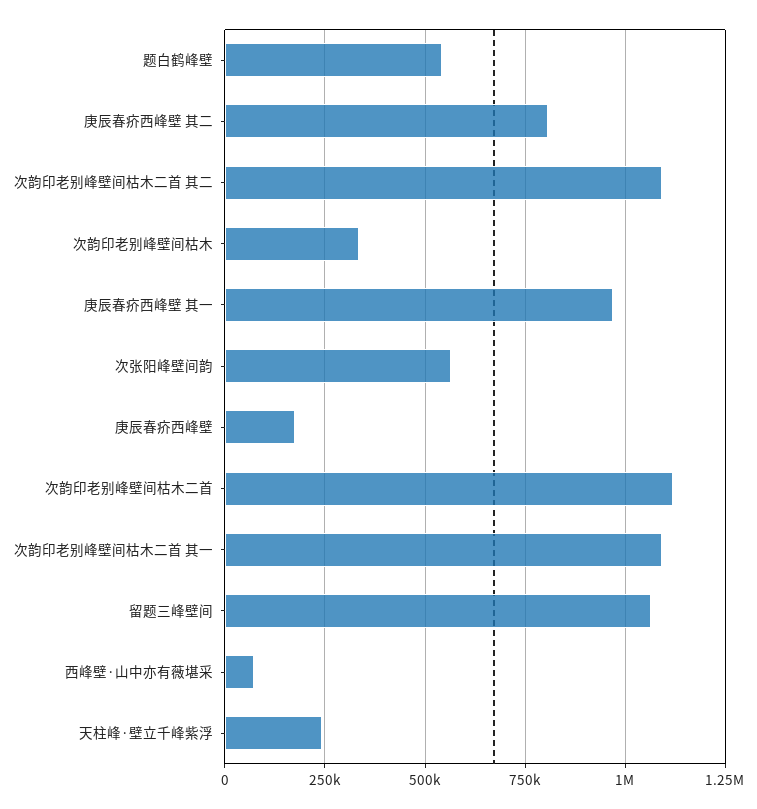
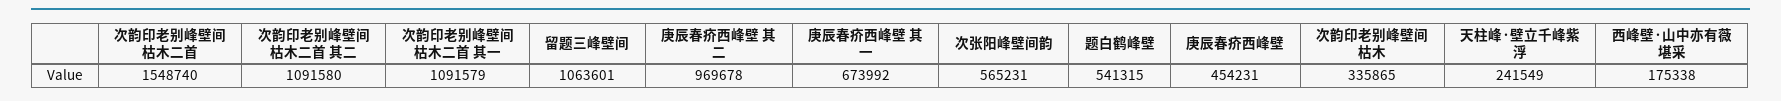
庚辰春疥西峰壁 其二: 800000 -> 969678
庚辰春疥西峰壁 其一: 975000 -> 673992
庚辰春疥西峰壁: 175000 -> 454231
次韵印老别峰壁间枯木二首: 1125000 -> 1548740
西峰壁·山中亦有薇堪采: 75000 -> 175338

